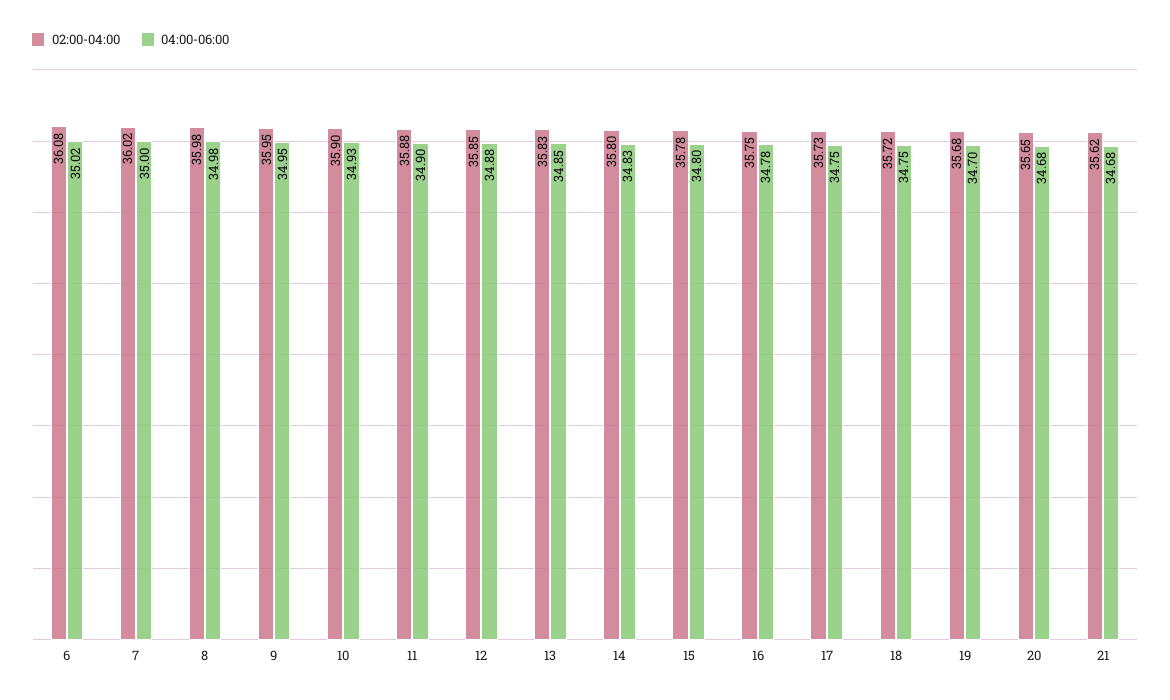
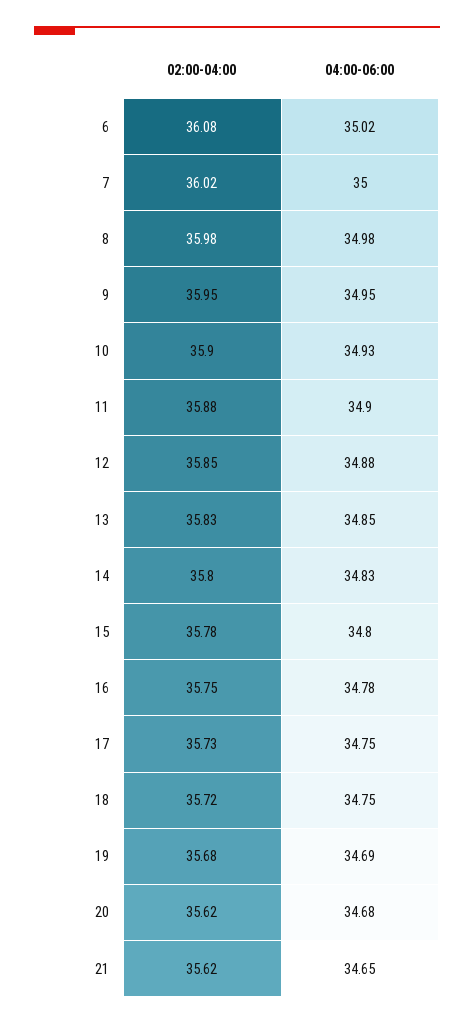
04:00-06:00, 19: 34.7 -> 34.69
02:00-04:00, 20: 35.65 -> 35.62
04:00-06:00, 21: 34.68 -> 34.65

